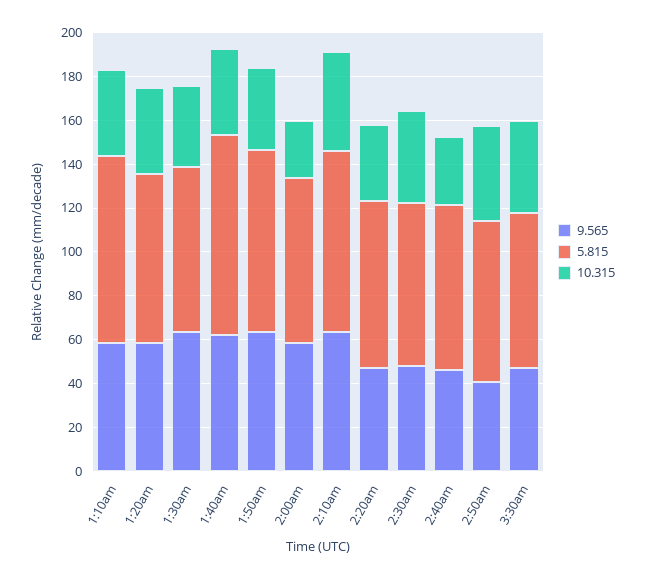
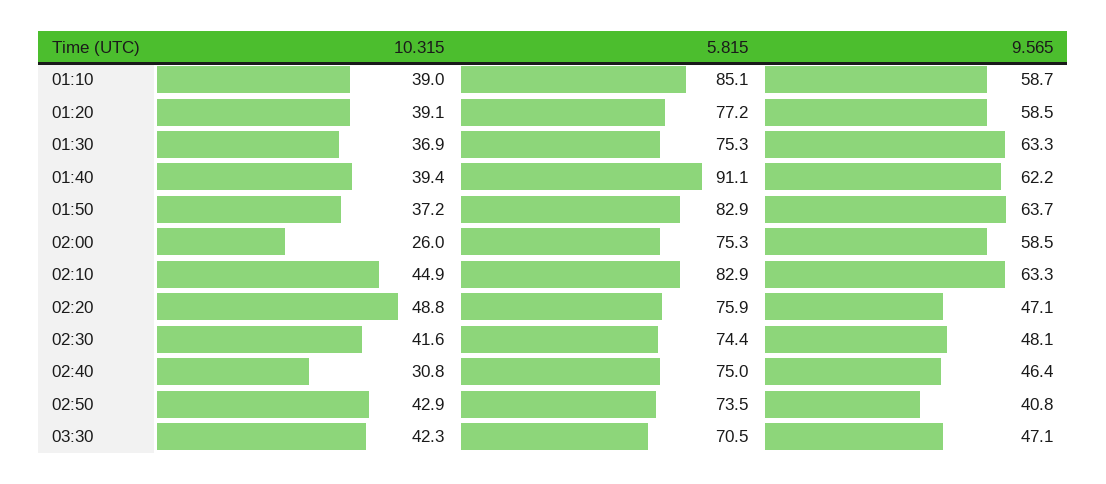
10.315, 2:20am: 35 -> 48.8

